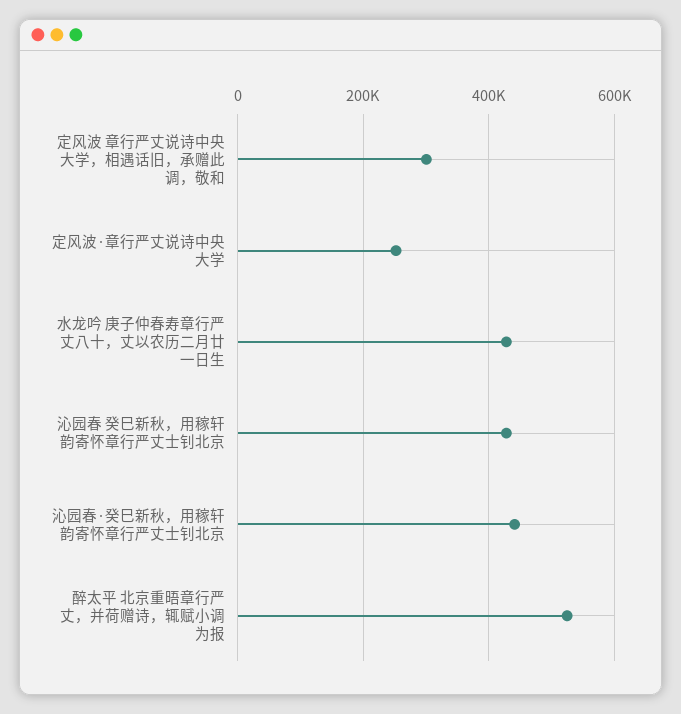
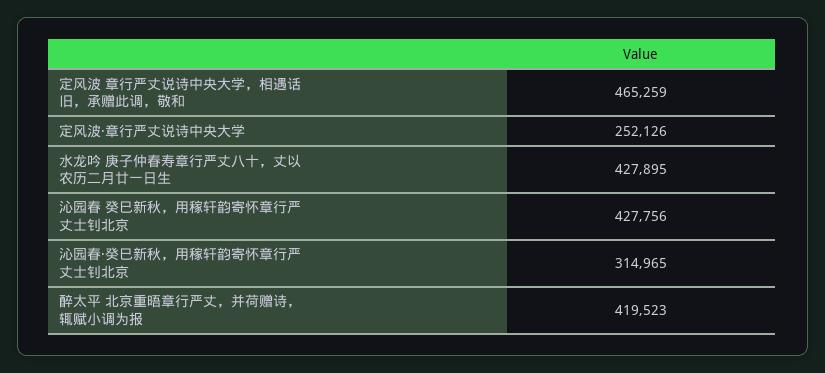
定风波 章行严丈说诗中央大学，相遇话旧，承赠此调，敬和: 300000 -> 465259
沁园春·癸巳新秋，用稼轩韵寄怀章行严丈士钊北京: 440000 -> 314965
醉太平 北京重晤章行严丈，并荷赠诗，辄赋小调为报: 520000 -> 419523

